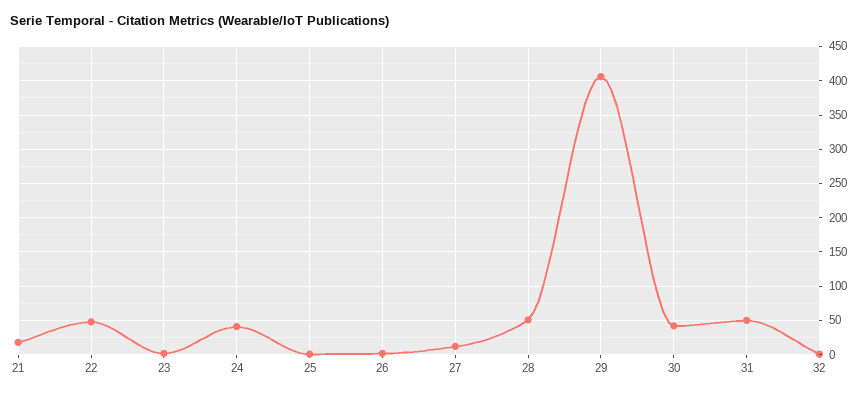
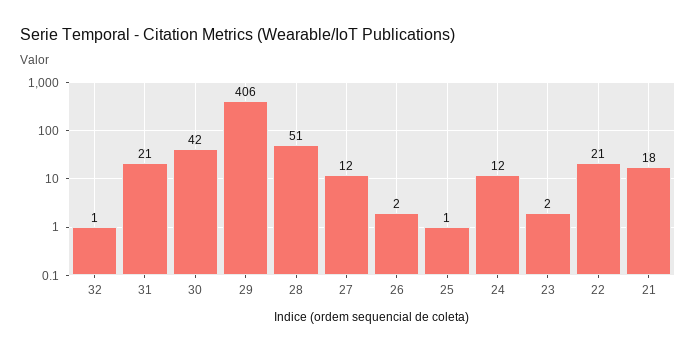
22: 50 -> 21
24: 40 -> 12
31: 50 -> 21

